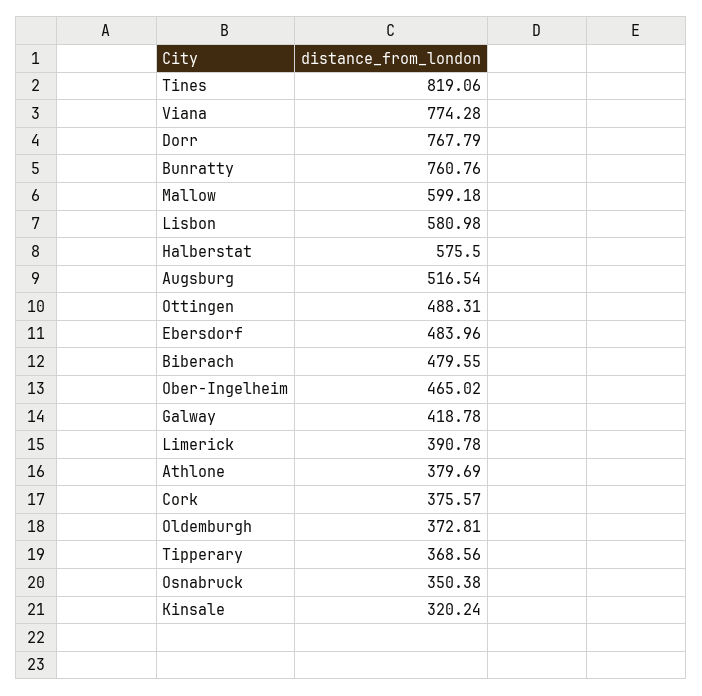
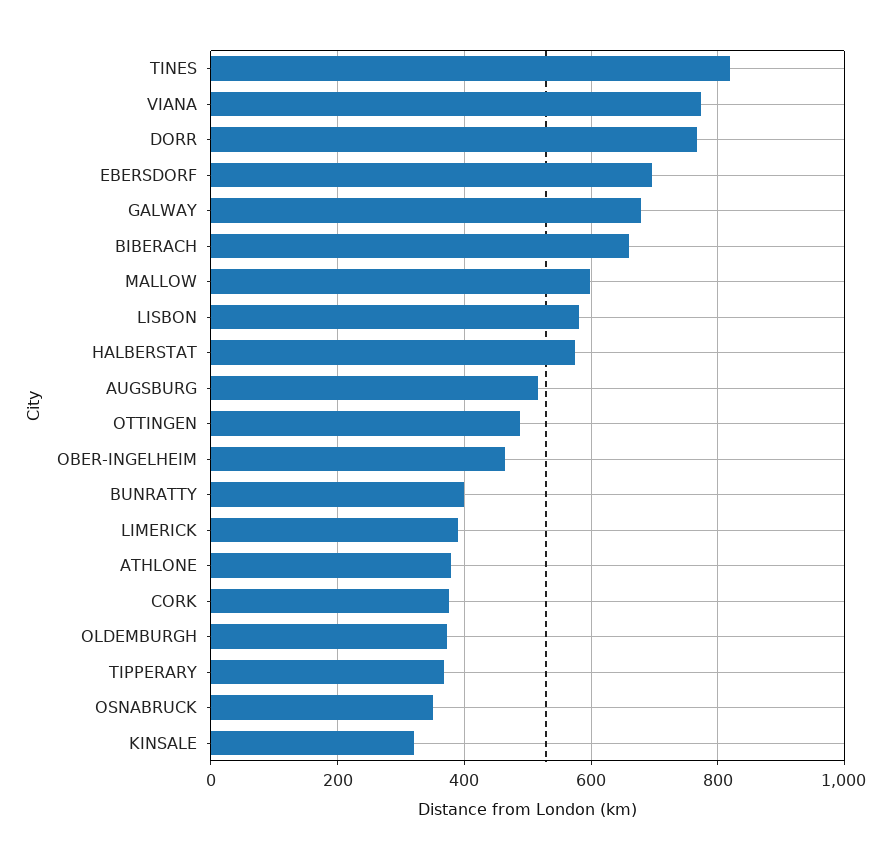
Bunratty: 760.76 -> 400
Ebersdorf: 483.96 -> 700
Biberach: 479.55 -> 660
Galway: 418.78 -> 680

